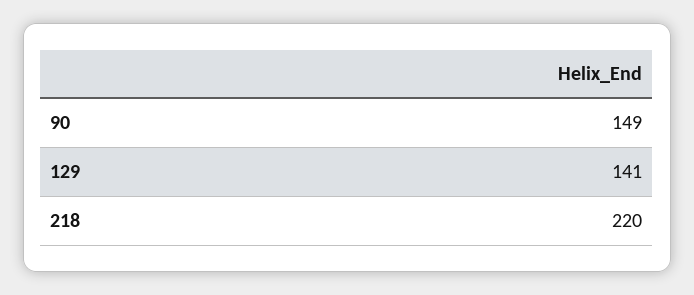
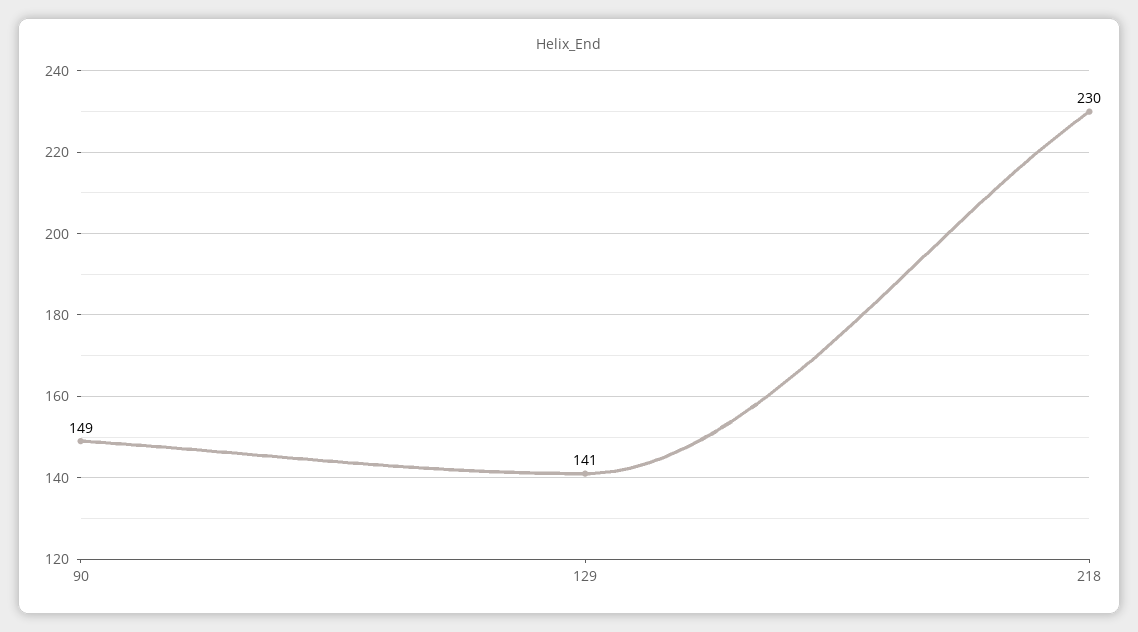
218: 220 -> 230

